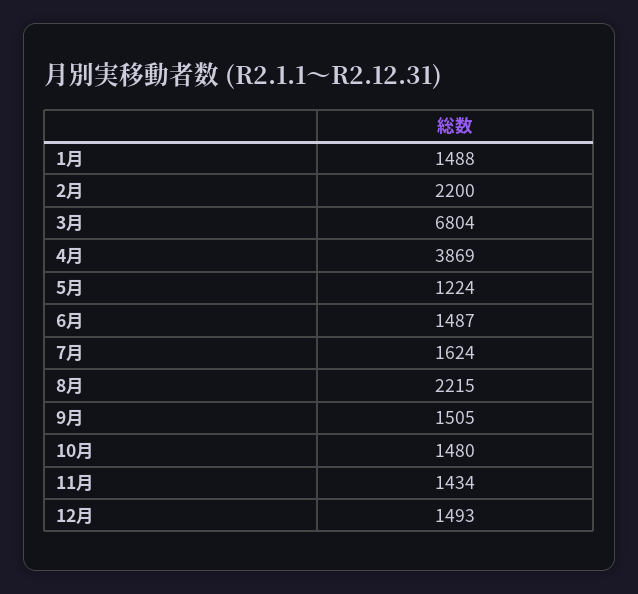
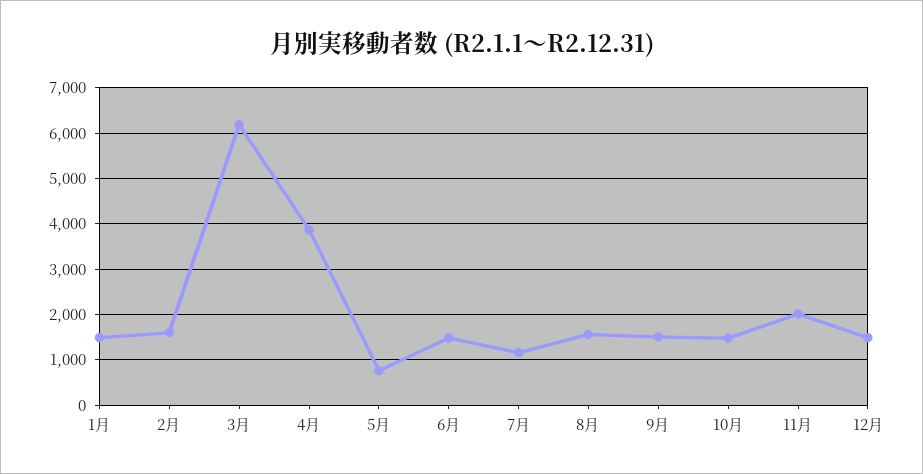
2月: 2200 -> 1600
3月: 6804 -> 6200
5月: 1224 -> 800
7月: 1624 -> 1200
8月: 2215 -> 1600
11月: 1434 -> 2000

